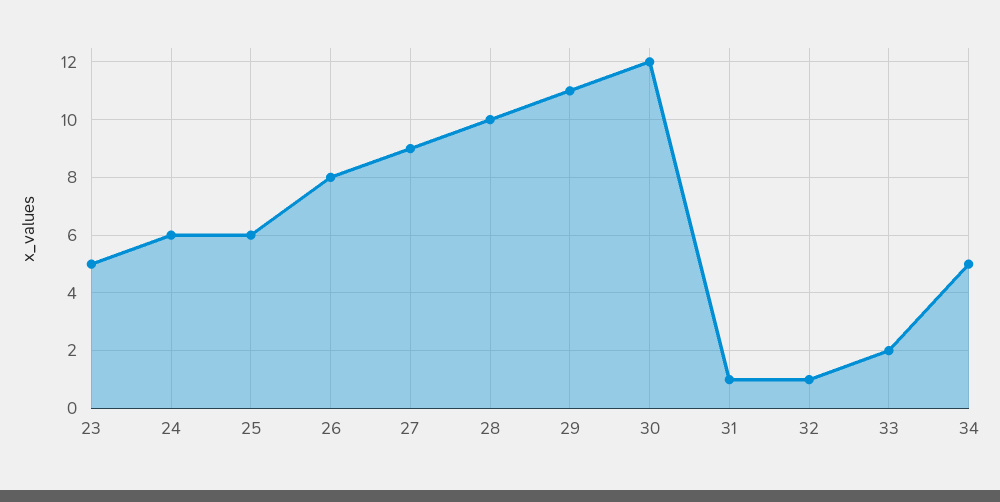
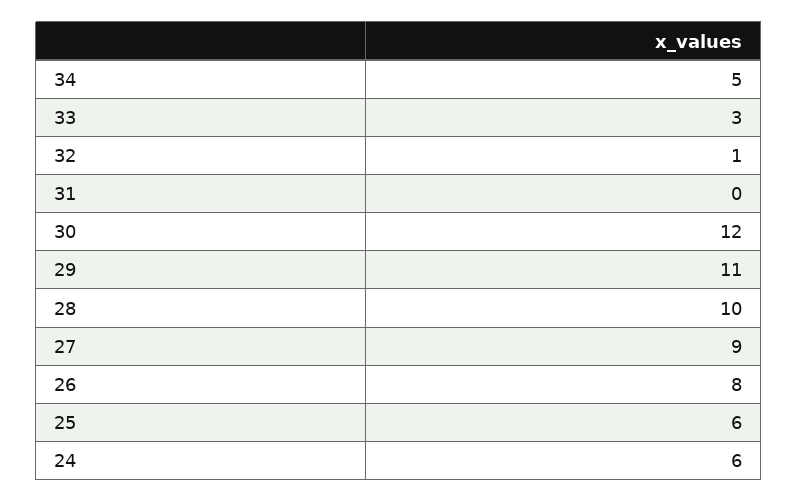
23: 5 -> none
31: 1 -> 0
33: 2 -> 3

